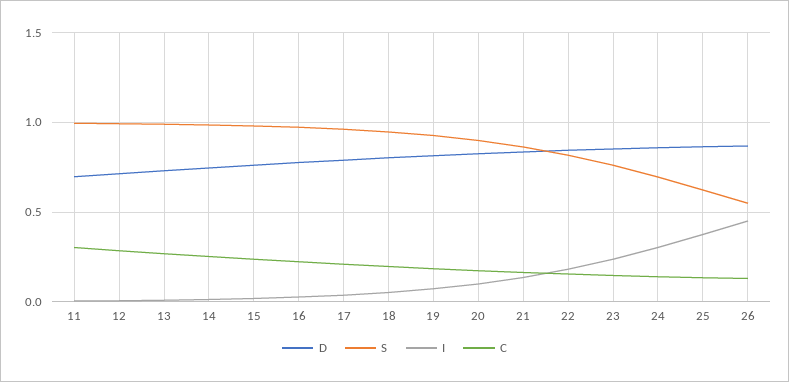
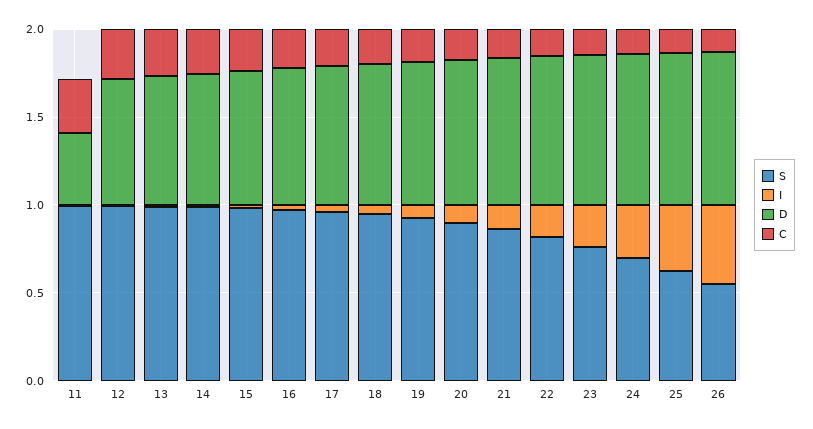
D, 11: 0.7 -> 0.4

